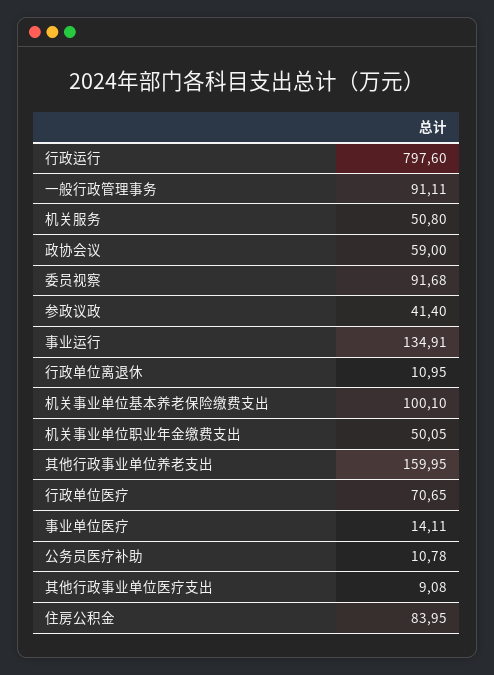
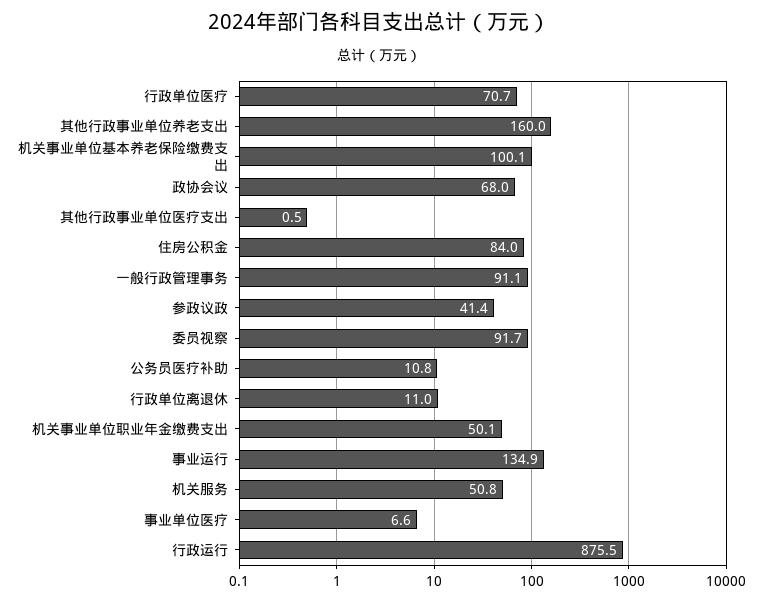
行政运行: 797.6 -> 875.5
政协会议: 59 -> 68
事业单位医疗: 14.11 -> 6.6
其他行政事业单位医疗支出: 9.08 -> 0.5

